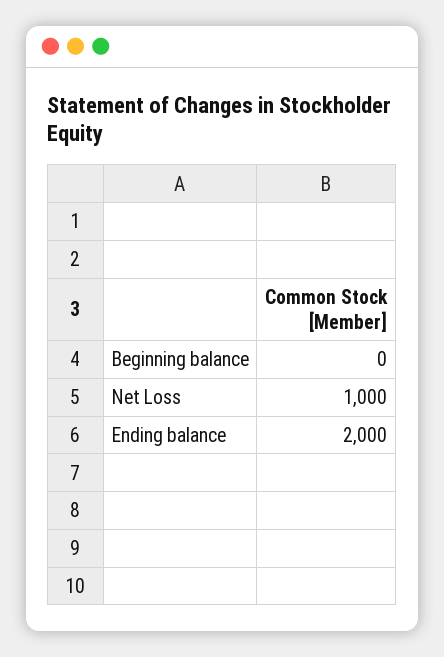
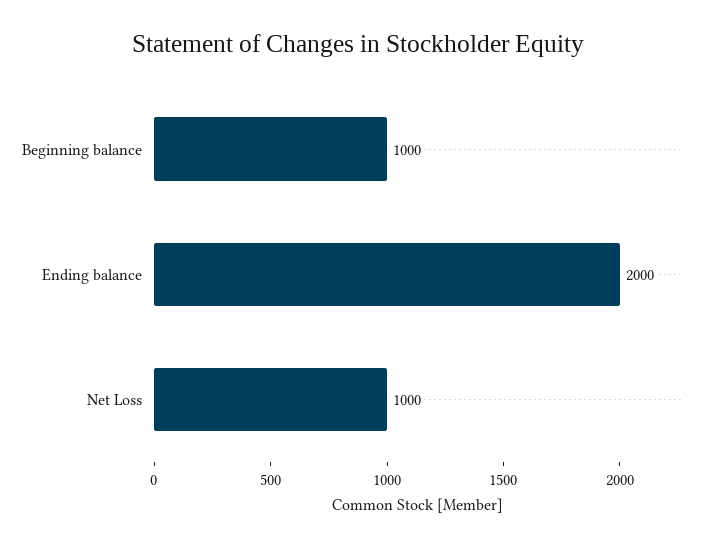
Beginning balance: 0 -> 1000

